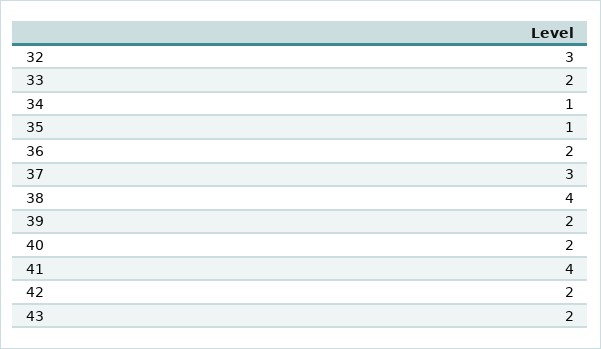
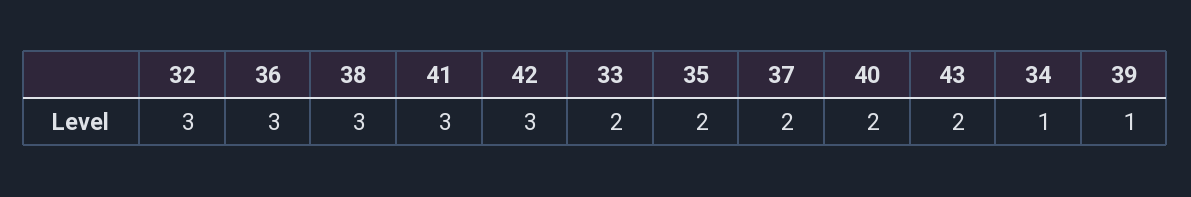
35: 1 -> 2
36: 2 -> 3
37: 3 -> 2
38: 4 -> 3
39: 2 -> 1
41: 4 -> 3
42: 2 -> 3

